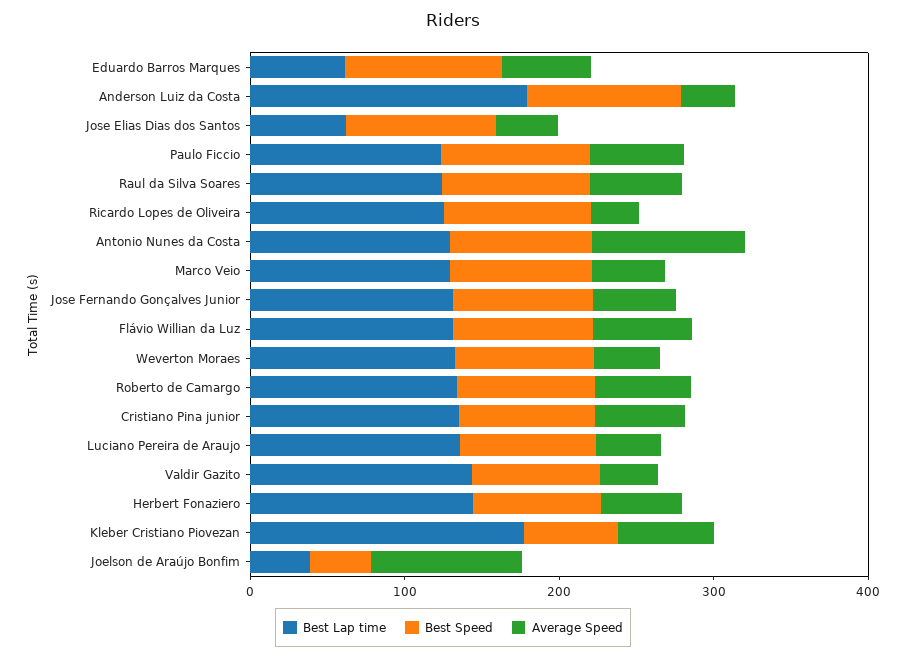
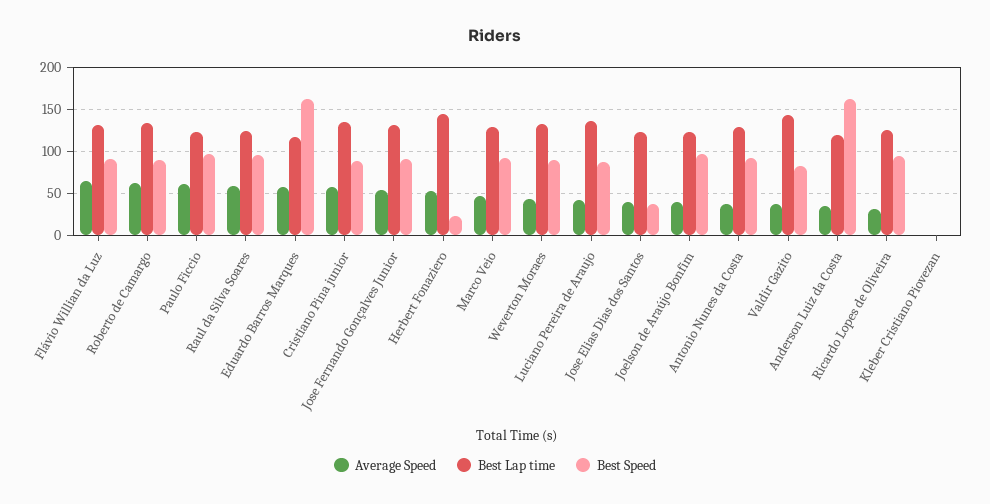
Best Lap time, Eduardo Barros Marques: 60 -> 120
Best Speed, Eduardo Barros Marques: 100 -> 160
Best Lap time, Anderson Luiz da Costa: 180 -> 120
Best Speed, Anderson Luiz da Costa: 100 -> 160
Best Lap time, Jose Elias Dias dos Santos: 60 -> 120
Best Speed, Jose Elias Dias dos Santos: 100 -> 40
Average Speed, Antonio Nunes da Costa: 100 -> 40
Best Speed, Herbert Fonaziero: 80 -> 20
Best Lap time, Kleber Cristiano Piovezan: 180 -> 0
Best Speed, Kleber Cristiano Piovezan: 60 -> 0
Average Speed, Kleber Cristiano Piovezan: 60 -> 0
Best Lap time, Joelson de Araújo Bonfim: 40 -> 120
Best Speed, Joelson de Araújo Bonfim: 40 -> 100
Average Speed, Joelson de Araújo Bonfim: 100 -> 40

